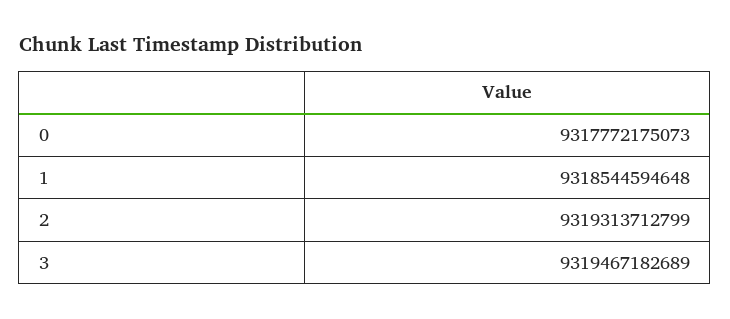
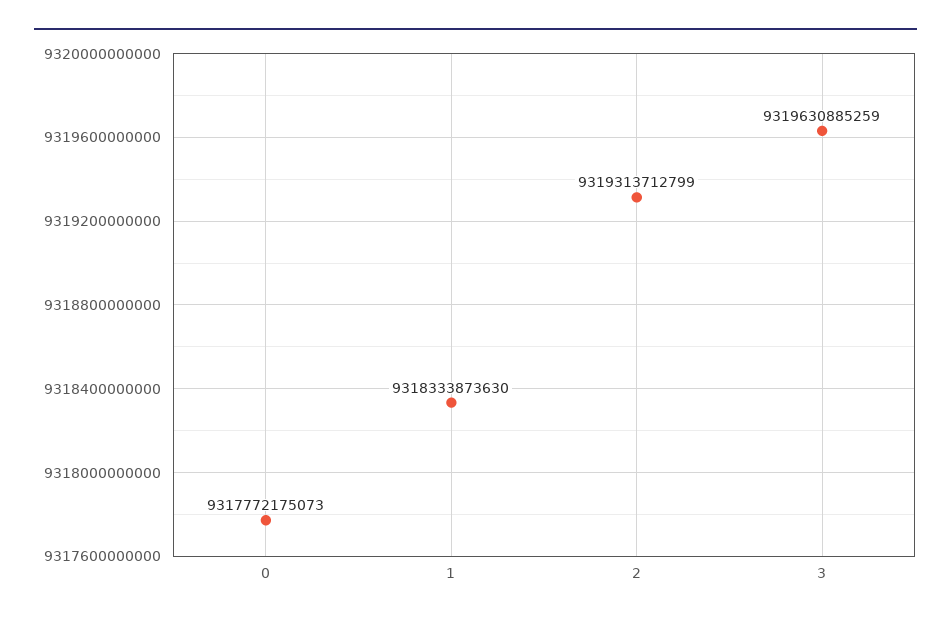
1: 9318544594648 -> 9318333873630
3: 9319467182689 -> 9319630885259

